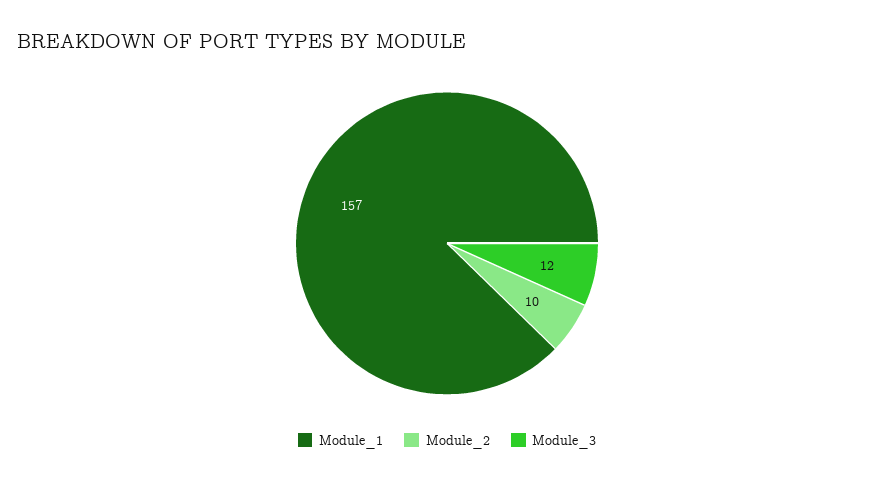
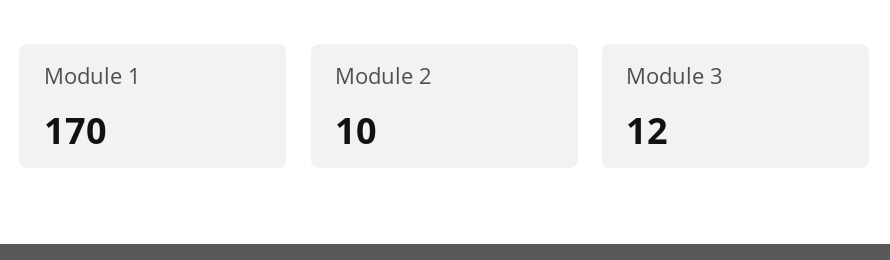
Module_1: 157 -> 170

